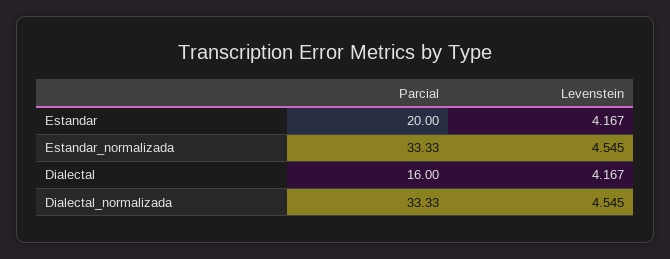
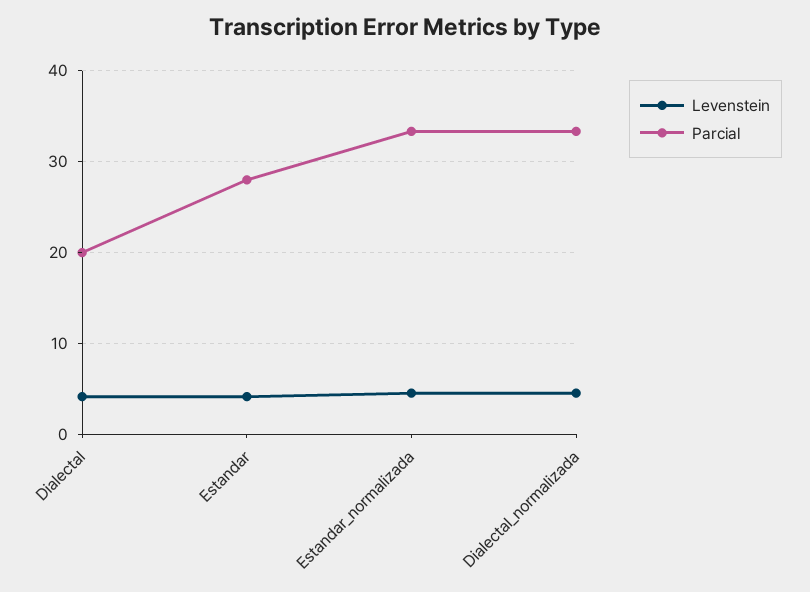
Parcial, Estandar: 20 -> 28
Parcial, Dialectal: 16 -> 20

